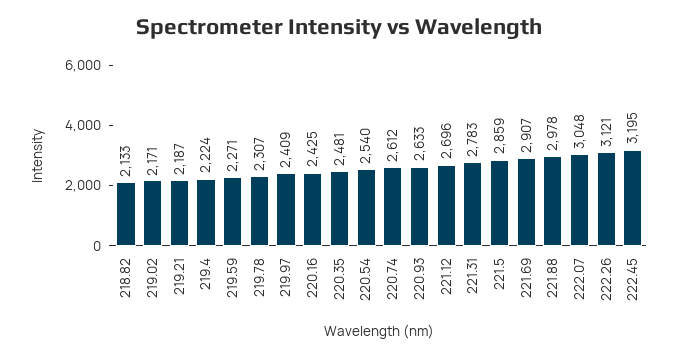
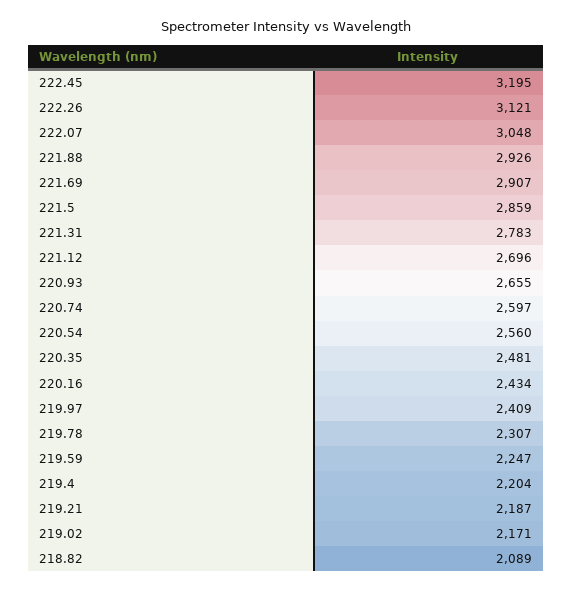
218.82: 2133 -> 2089
219.4: 2224 -> 2204
219.59: 2271 -> 2247
220.16: 2425 -> 2434
220.54: 2540 -> 2560
220.74: 2612 -> 2597
220.93: 2633 -> 2655
221.88: 2978 -> 2926

